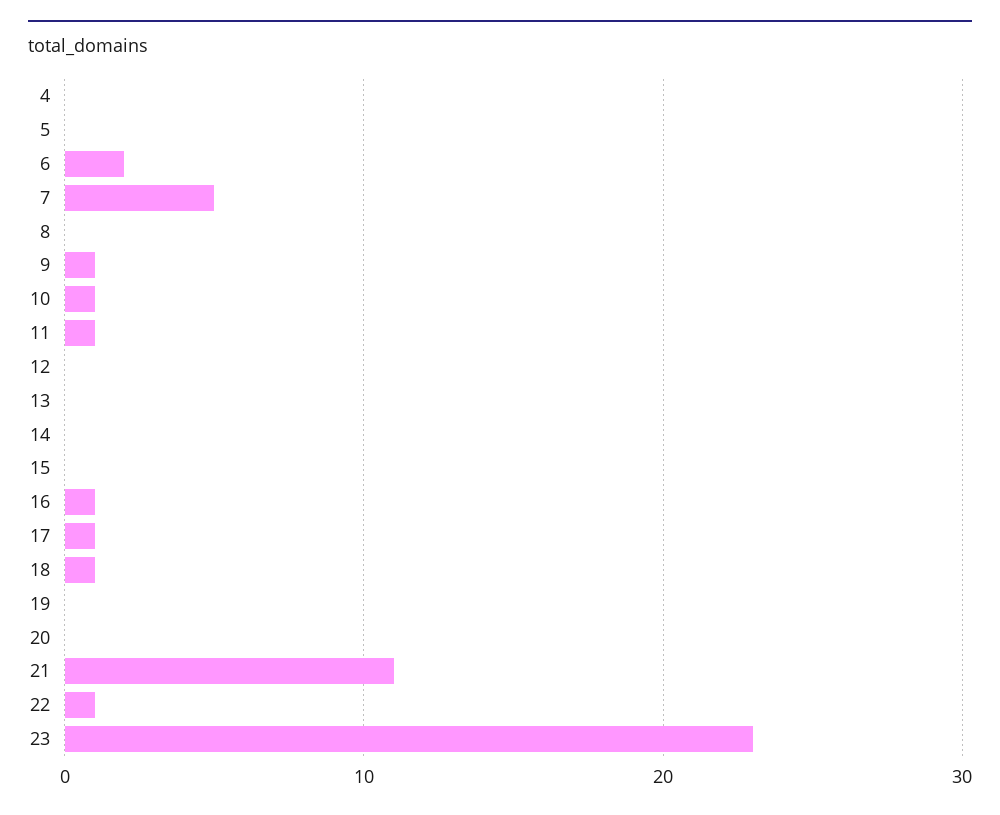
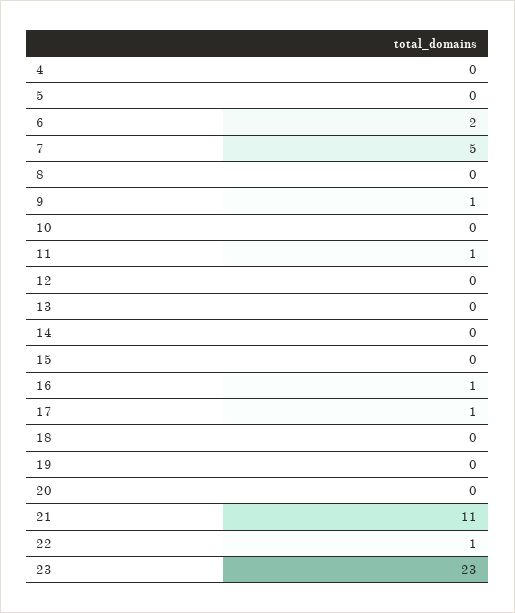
10: 1 -> 0
18: 1 -> 0

